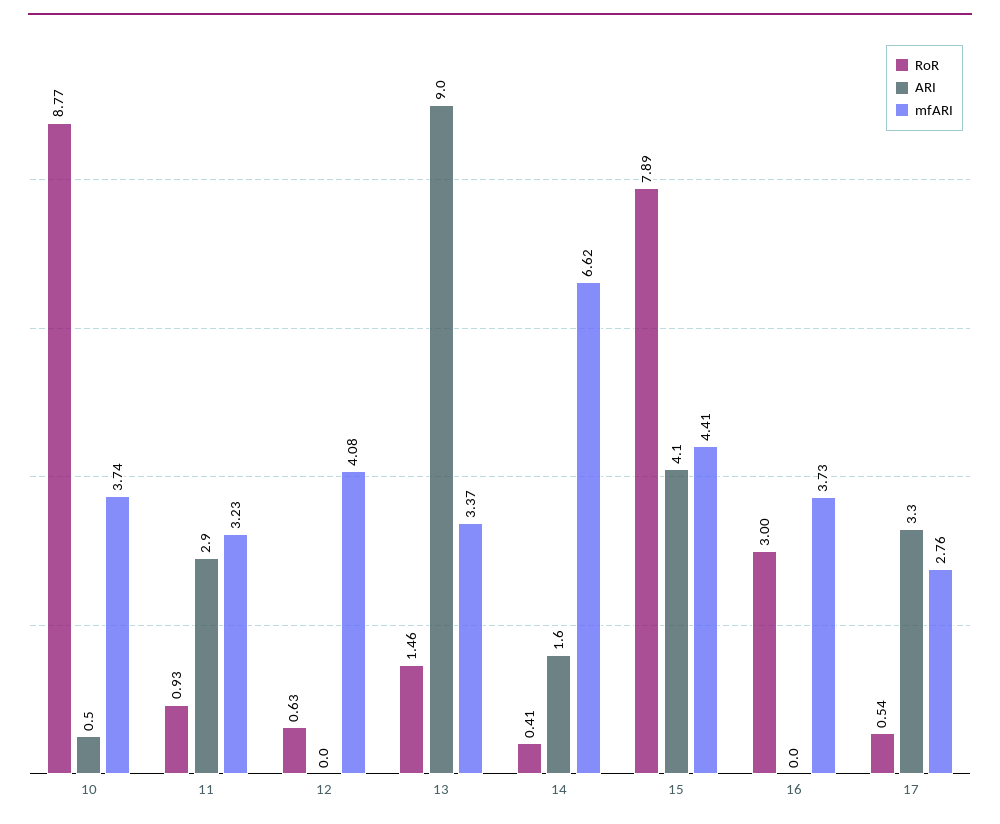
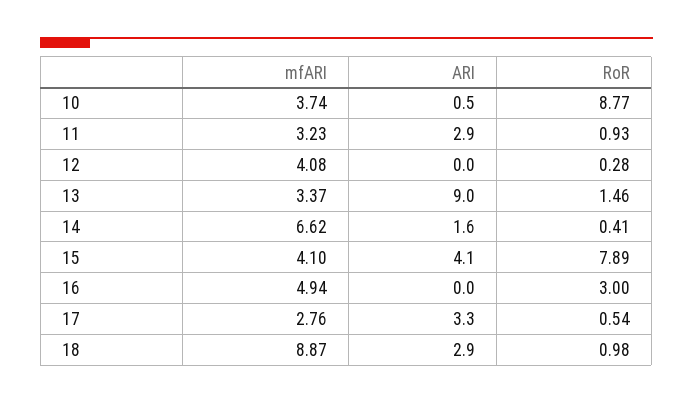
RoR, 12: 0.63 -> 0.28
mfARI, 15: 4.41 -> 4.1
mfARI, 16: 3.73 -> 4.94
mfARI, 18: none -> 8.87
ARI, 18: none -> 2.9
RoR, 18: none -> 0.98

